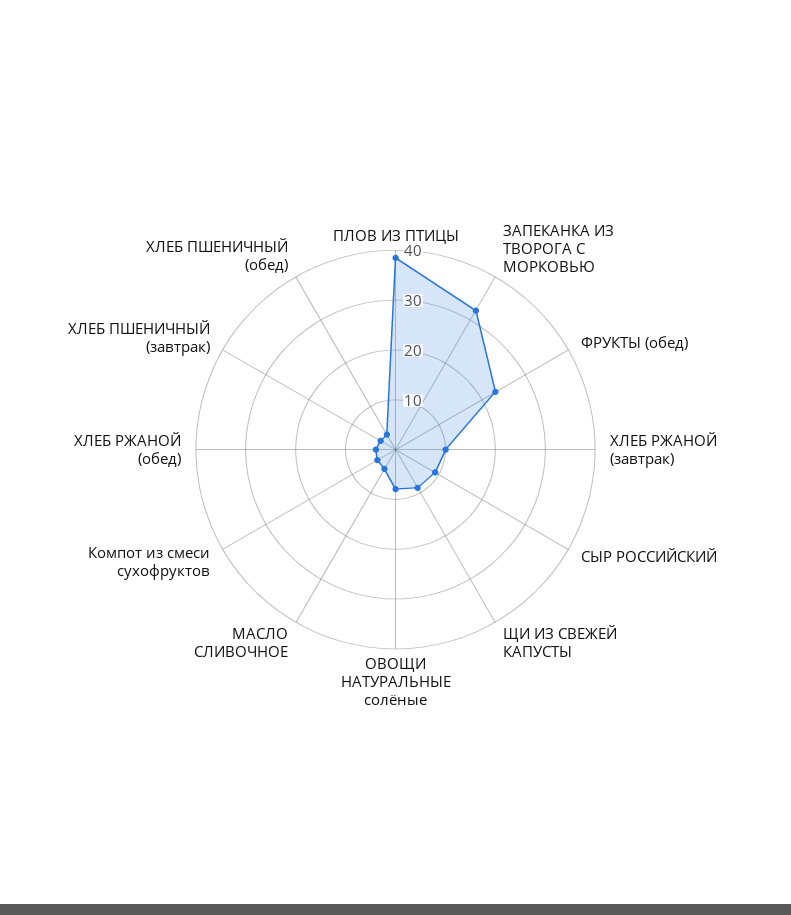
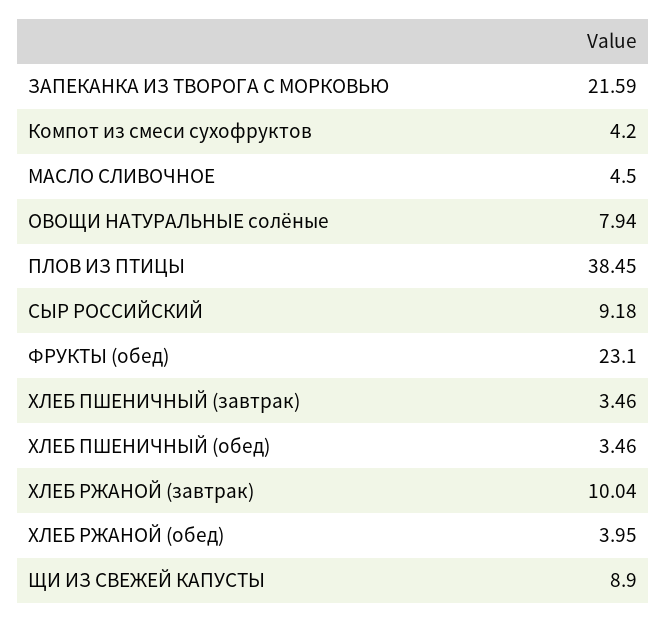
ЗАПЕКАНКА ИЗ ТВОРОГА С МОРКОВЬЮ: 32 -> 21.59

